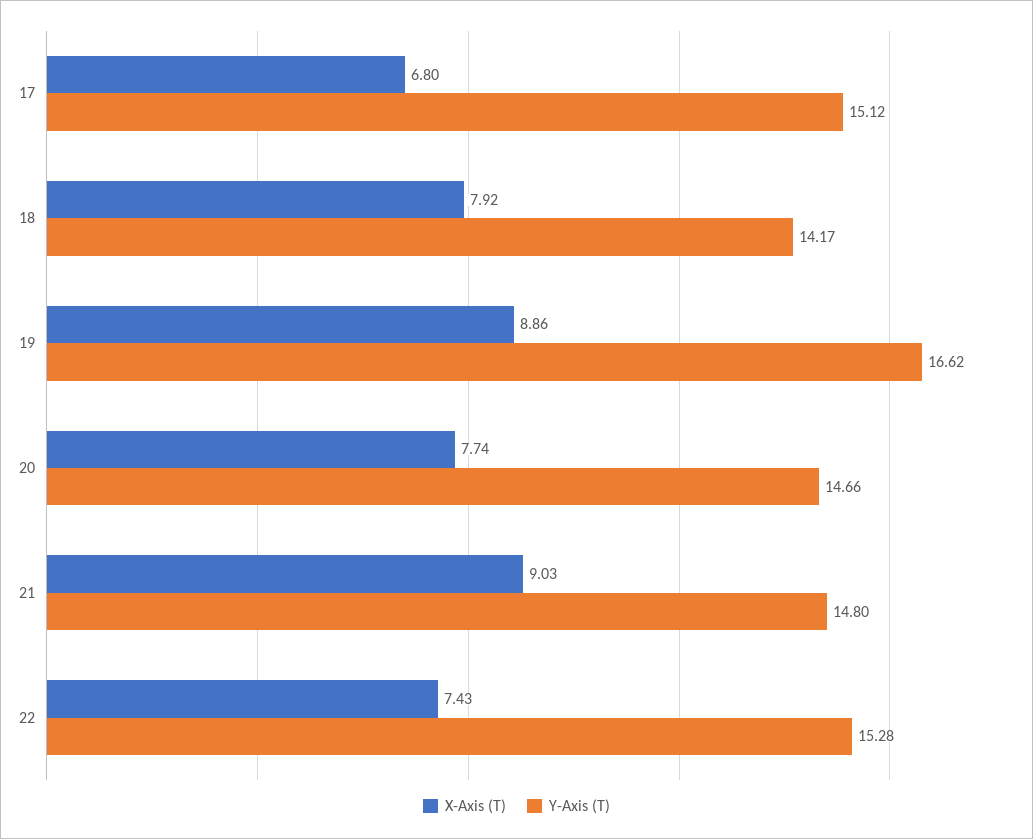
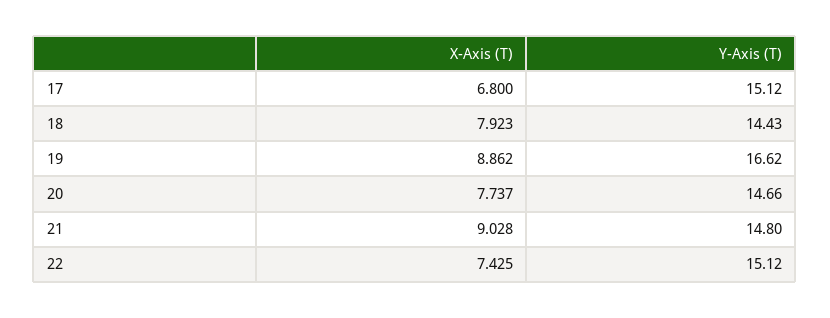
Y-Axis (T), 18: 14.17 -> 14.43
Y-Axis (T), 22: 15.28 -> 15.12

